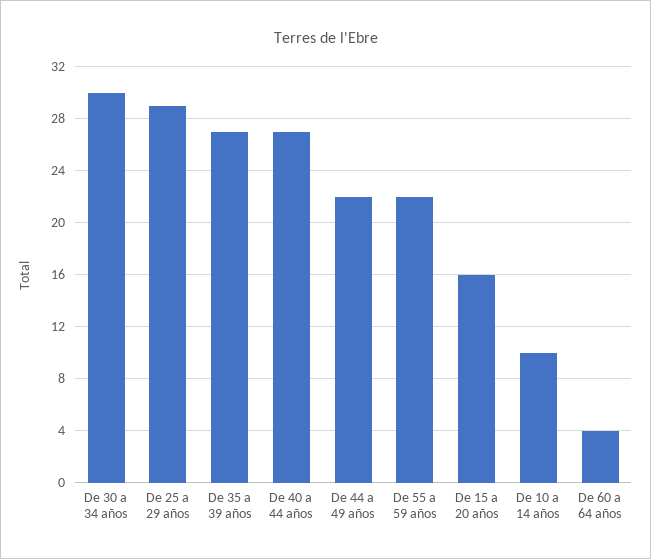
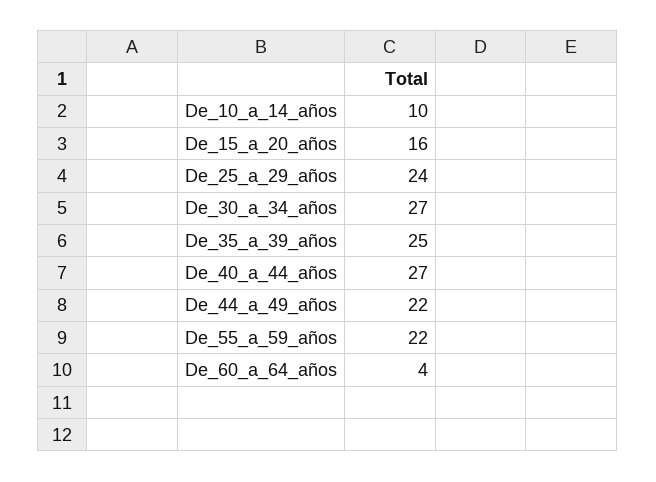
De 30 a 34 años: 30 -> 27
De 25 a 29 años: 29 -> 24
De 35 a 39 años: 27 -> 25

